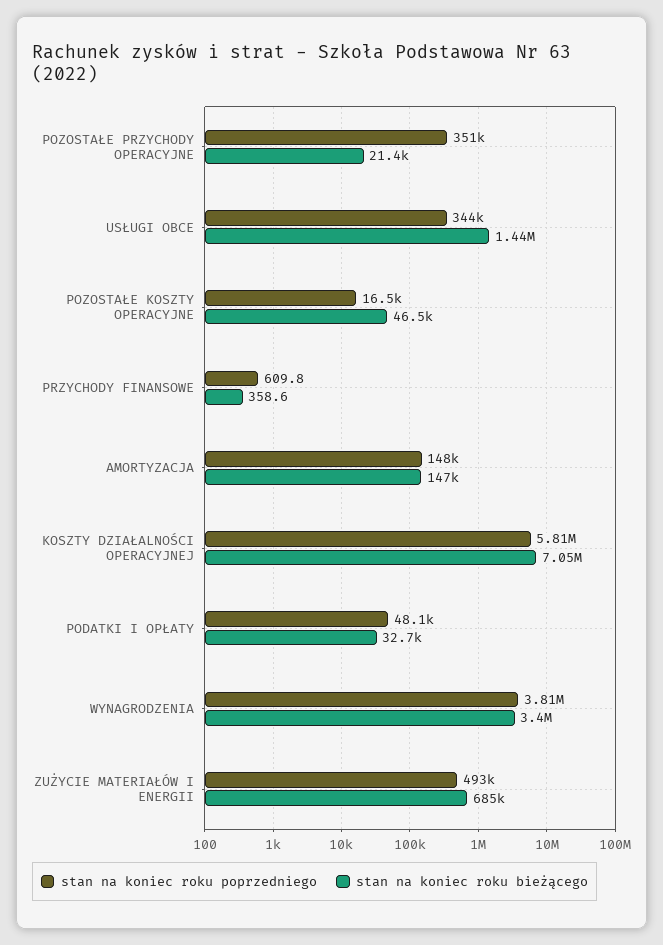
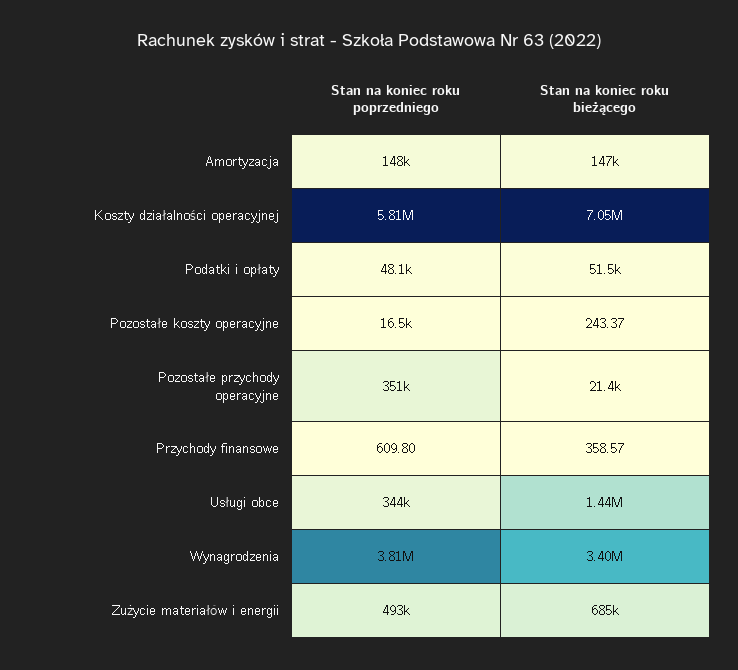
stan na koniec roku bieżącego, POZOSTAŁE KOSZTY OPERACYJNE: 46500 -> 243.37
stan na koniec roku bieżącego, PODATKI I OPŁATY: 32700 -> 51500

